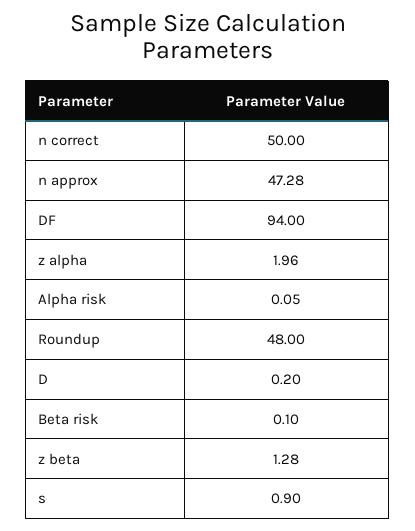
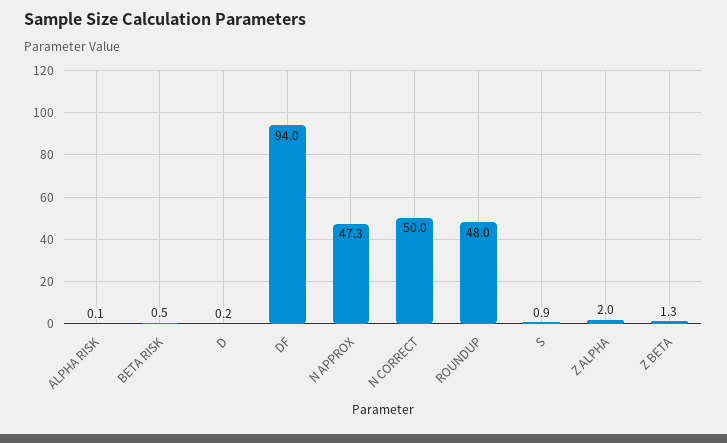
Beta risk: 0.1 -> 0.5

